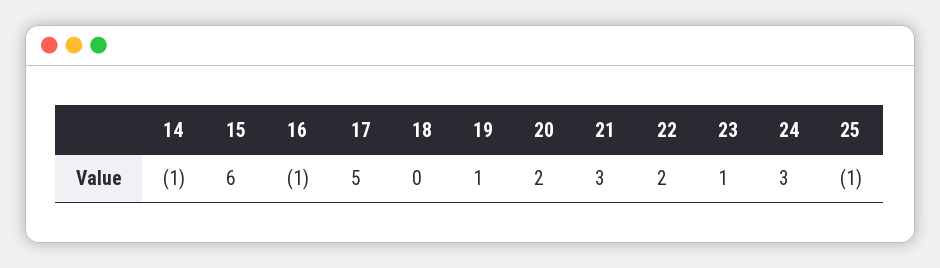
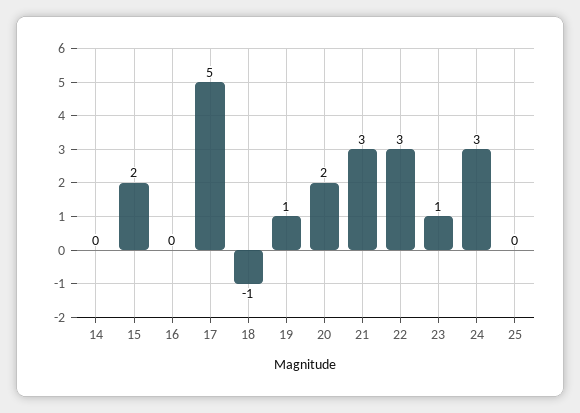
14: -1 -> 0
15: 6 -> 2
16: -1 -> 0
18: 0 -> -1
22: 2 -> 3
25: -1 -> 0

